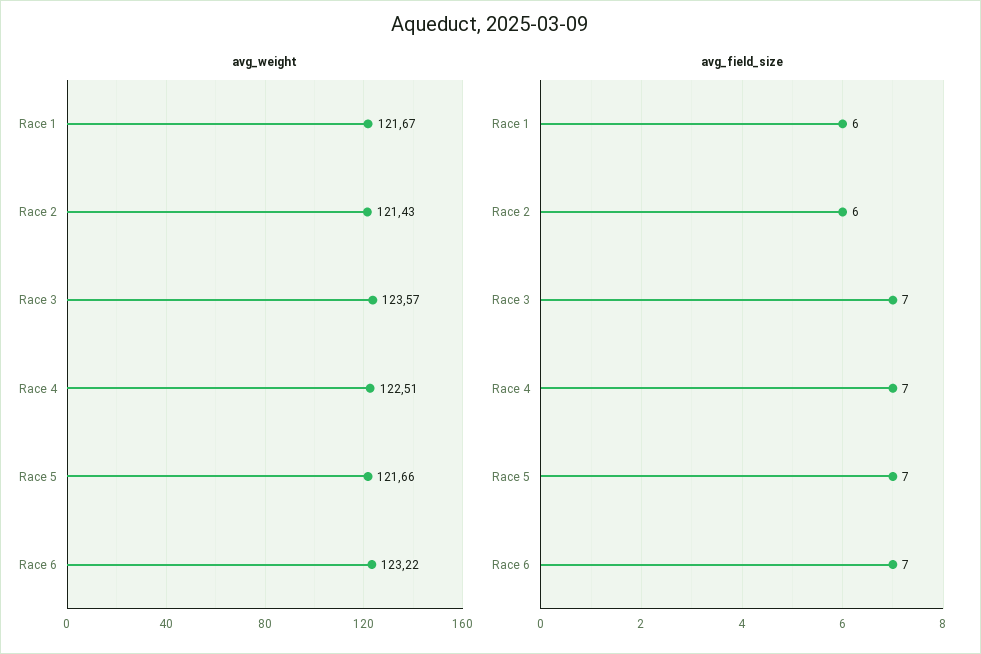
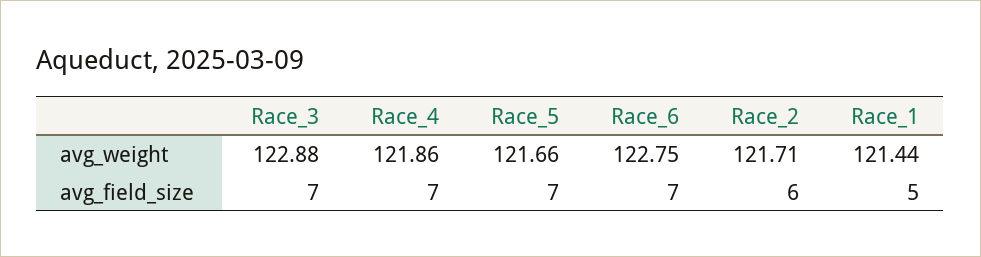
avg_weight, Race 1: 121.67 -> 121.44
avg_weight, Race 2: 121.43 -> 121.71
avg_weight, Race 3: 123.57 -> 122.88
avg_weight, Race 4: 122.51 -> 121.86
avg_weight, Race 6: 123.22 -> 122.75
avg_field_size, Race 1: 6 -> 5

